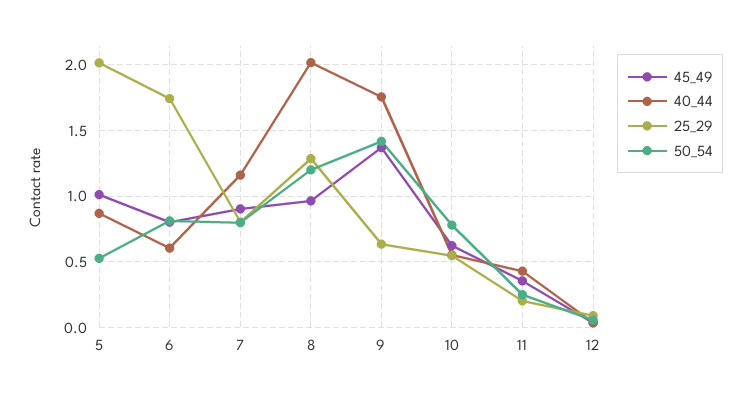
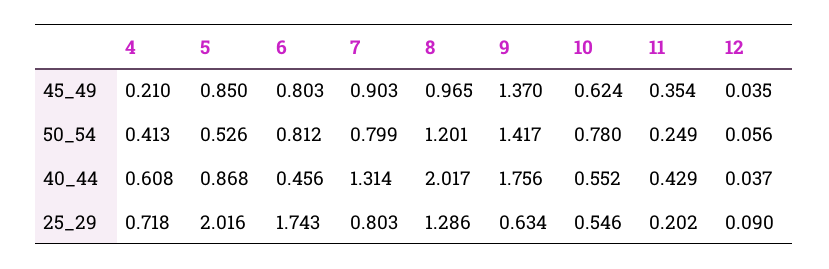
45_49, 5: 1 -> 0.85
40_44, 6: 0.6 -> 0.456
40_44, 7: 1.15 -> 1.314
45_49, 4: none -> 0.21
50_54, 4: none -> 0.413
40_44, 4: none -> 0.608
25_29, 4: none -> 0.718

